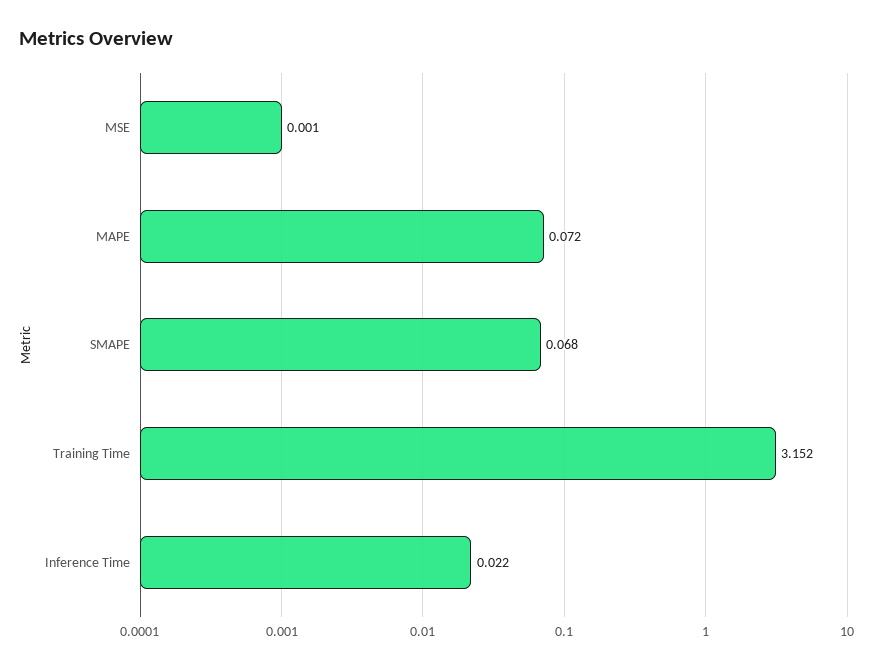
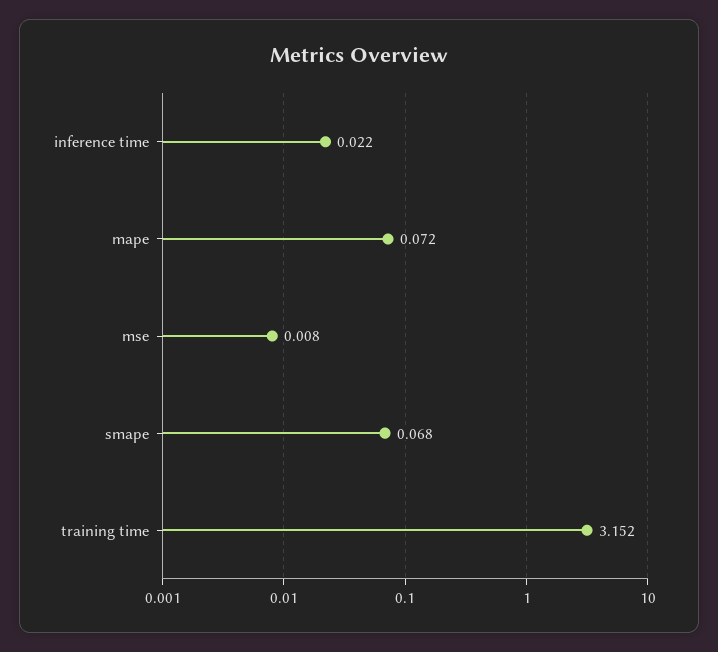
MSE: 0.001 -> 0.008

